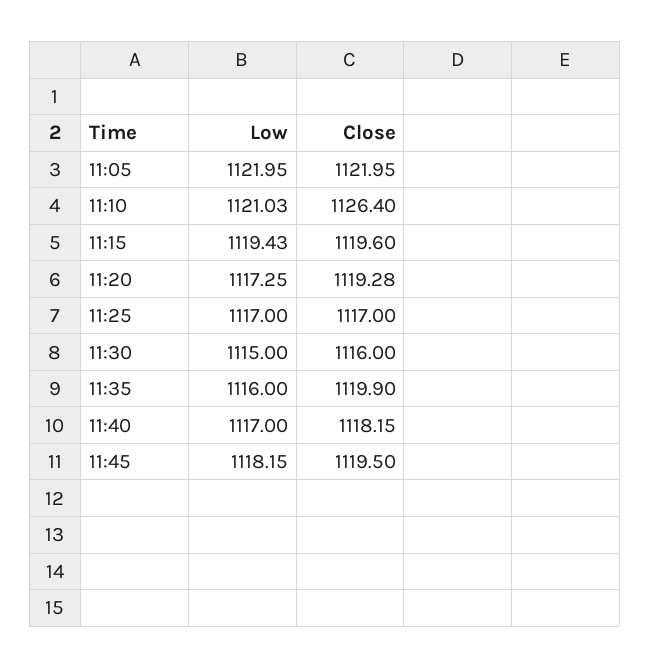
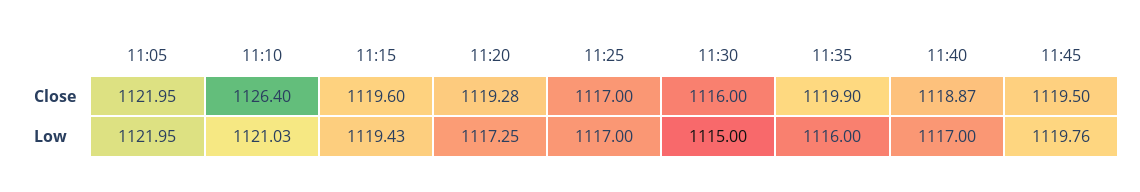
Close, 11:40: 1118.15 -> 1118.87
Low, 11:45: 1118.15 -> 1119.76

